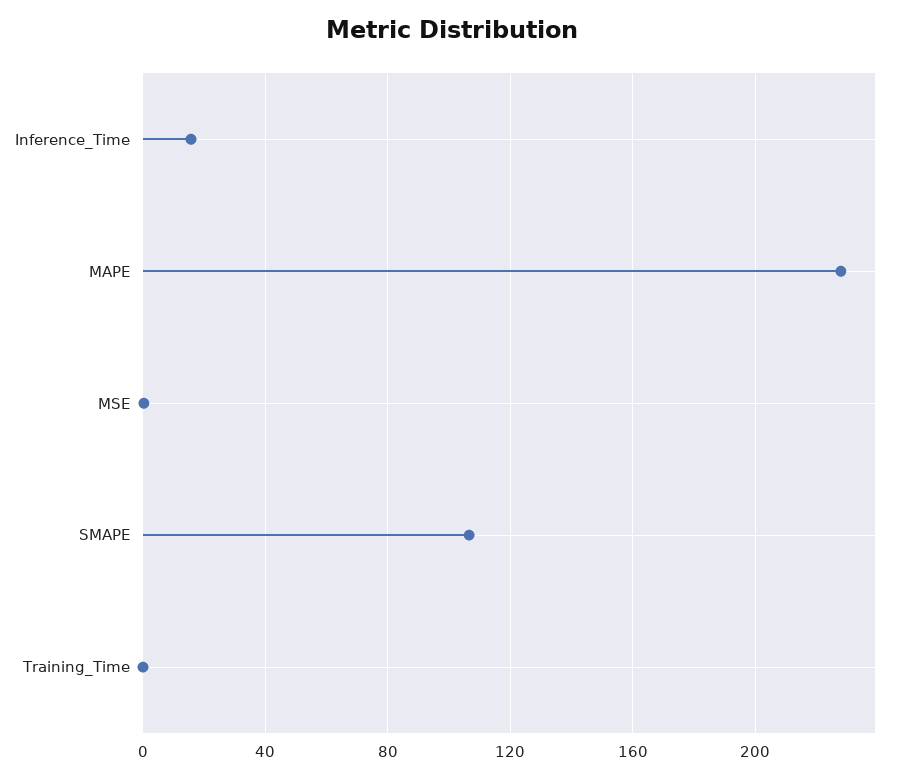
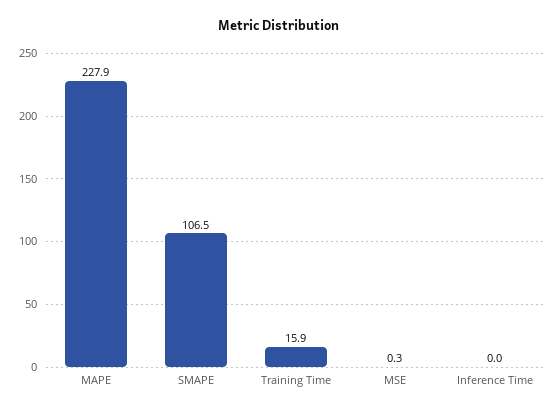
Inference_Time: 15 -> 0
Training_Time: 0 -> 15.9

